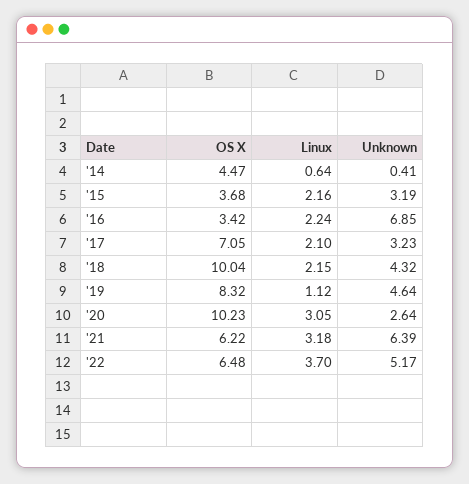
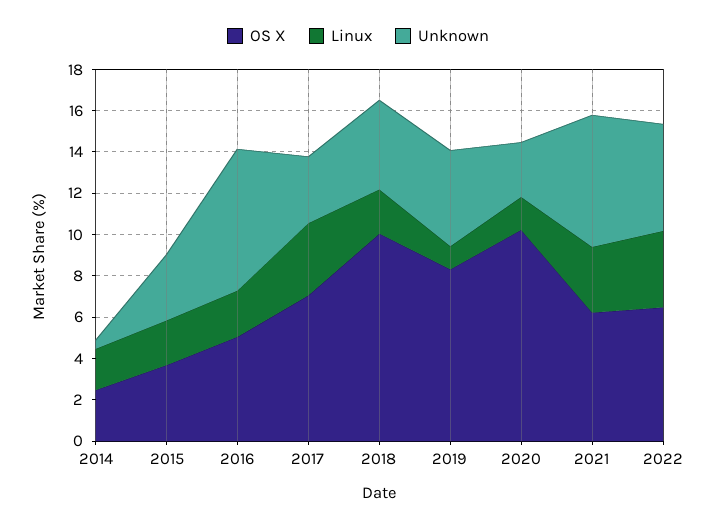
OS X, '14: 4.47 -> 2.5
Linux, '14: 0.64 -> 2
OS X, '16: 3.42 -> 5
Linux, '17: 2.1 -> 3.5
Linux, '20: 3.05 -> 1.5

